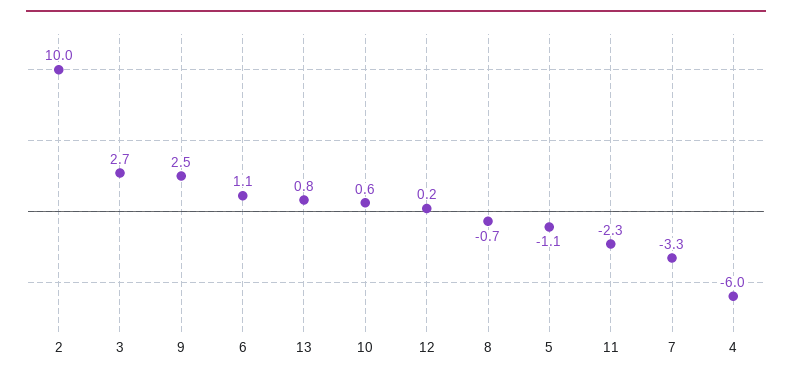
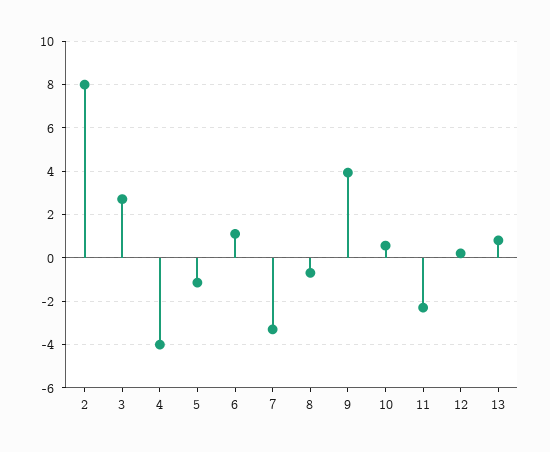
2: 10 -> 8
9: 2.5 -> 4
4: -6 -> -4

